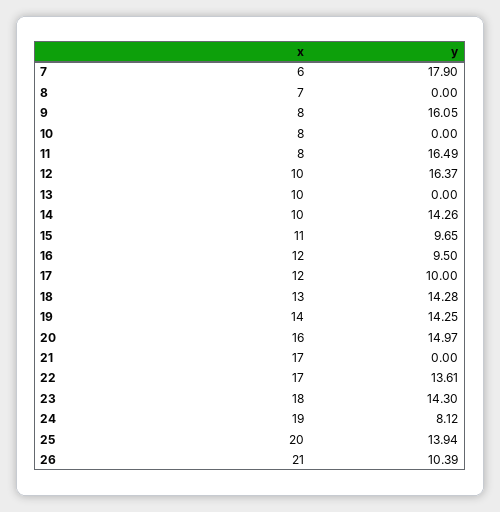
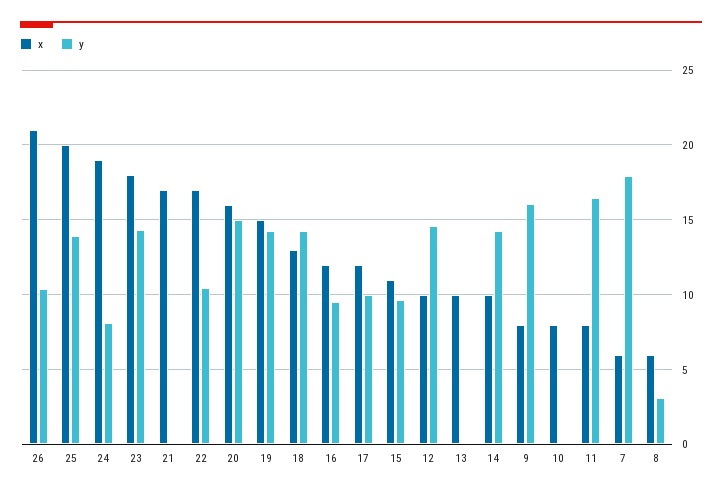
x, 8: 7 -> 6
y, 8: 0 -> 3
y, 12: 16.37 -> 14.5
x, 19: 14 -> 15
y, 22: 13.61 -> 10.5

